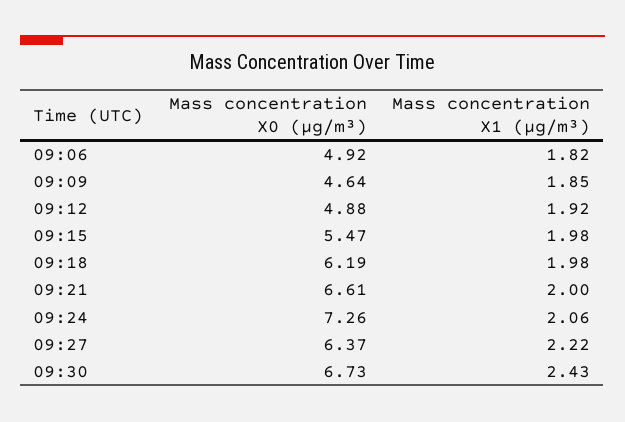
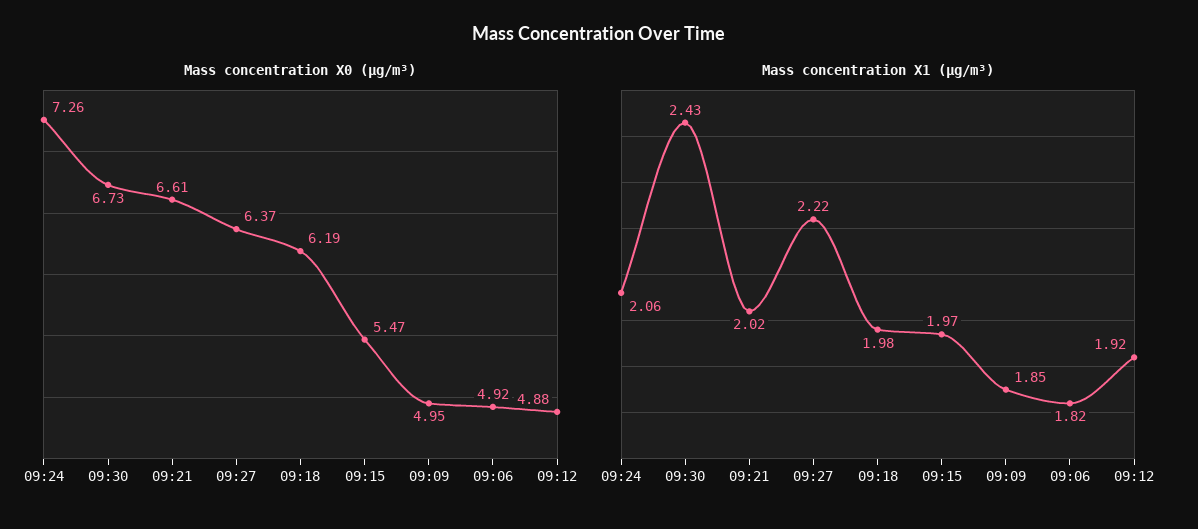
Mass concentration X0 (μg/m³), 09:09: 4.64 -> 4.95
Mass concentration X1 (μg/m³), 09:15: 1.98 -> 1.97
Mass concentration X1 (μg/m³), 09:21: 2 -> 2.02

